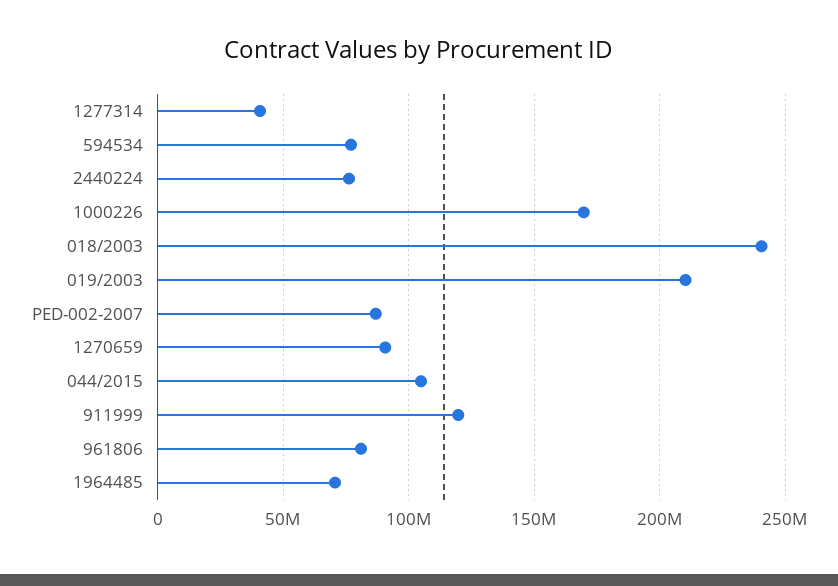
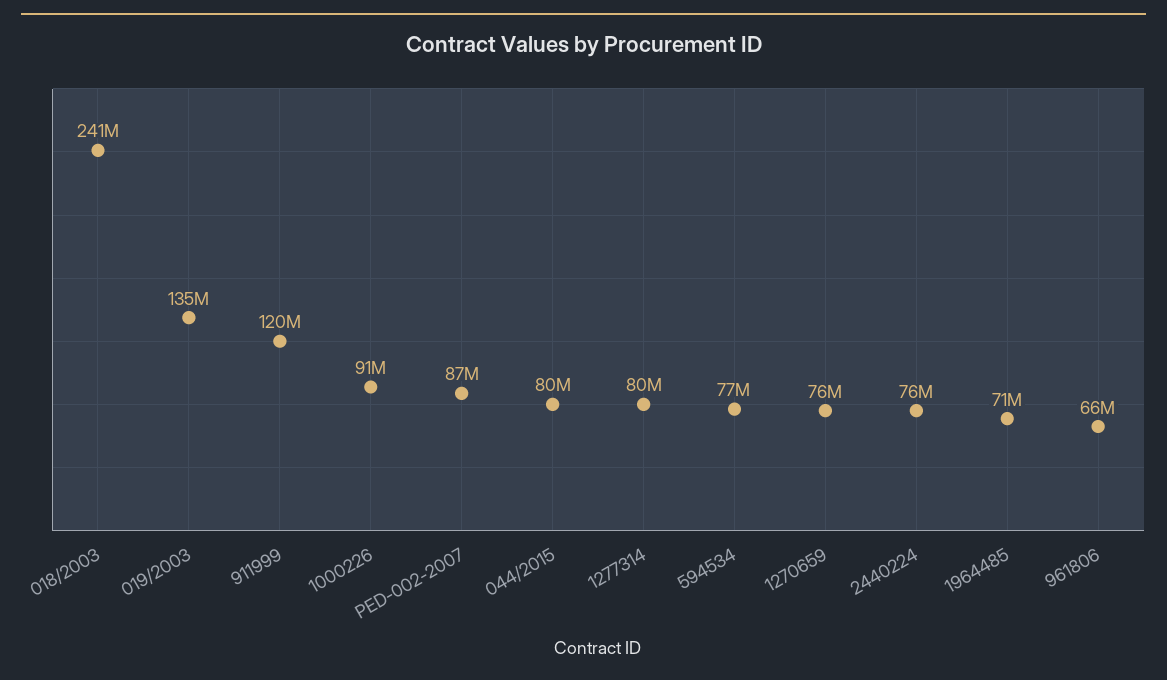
1277314: 40000000 -> 80000000
1000226: 170000000 -> 91000000
019/2003: 210000000 -> 135000000
1270659: 90000000 -> 76000000
044/2015: 105000000 -> 80000000
961806: 80000000 -> 66000000

